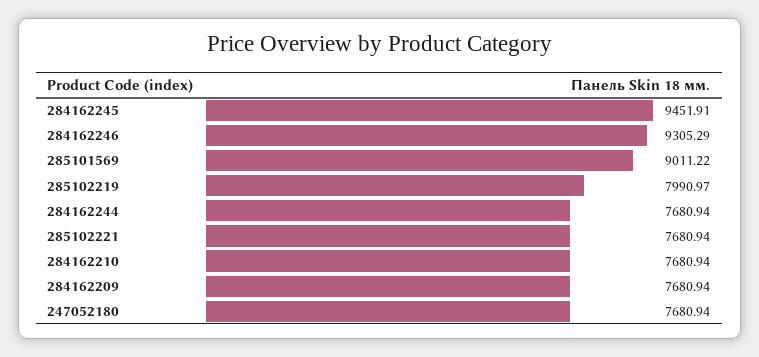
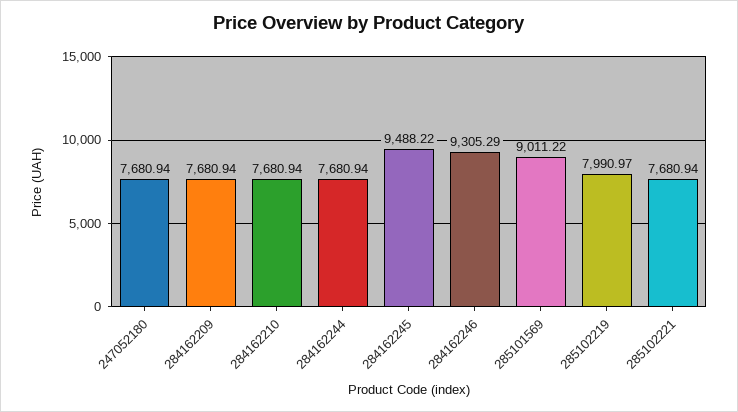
284162245: 9451.91 -> 9488.22

